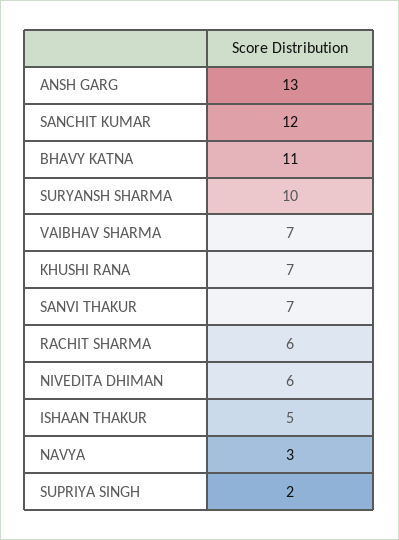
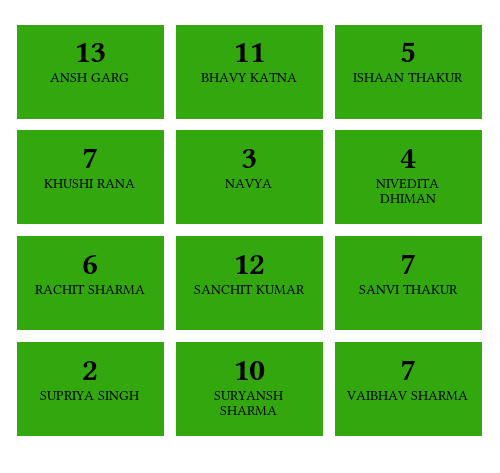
NIVEDITA DHIMAN: 6 -> 4

